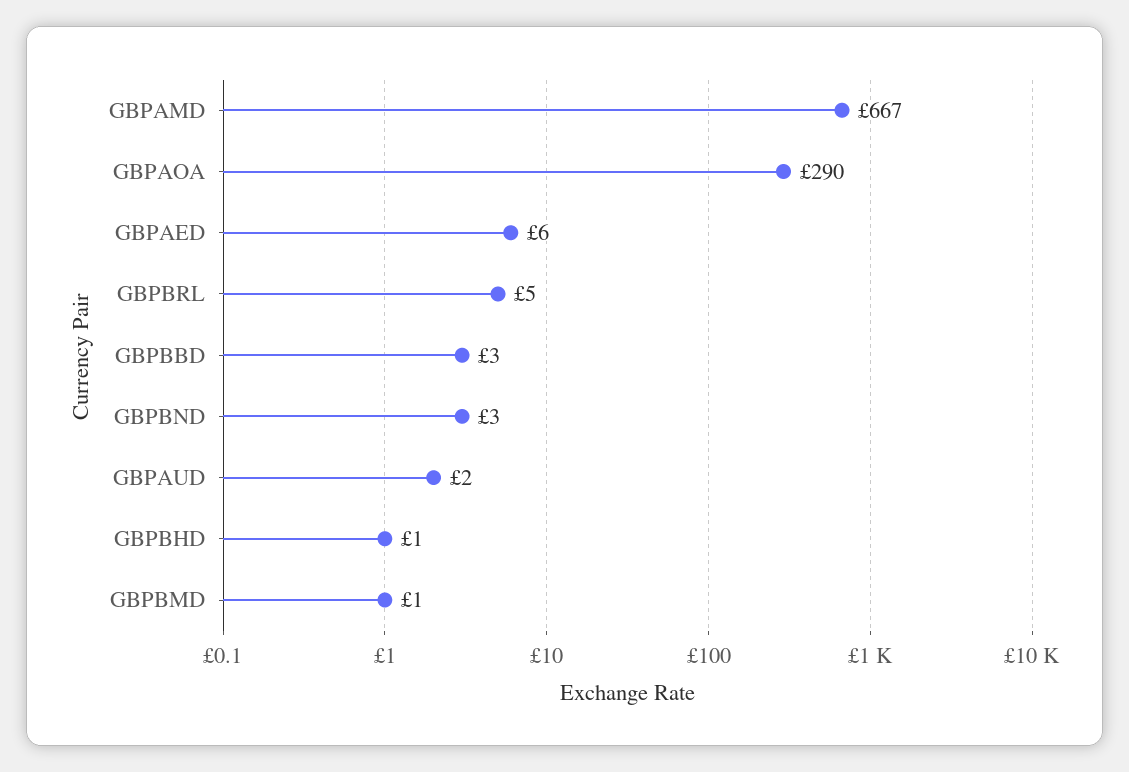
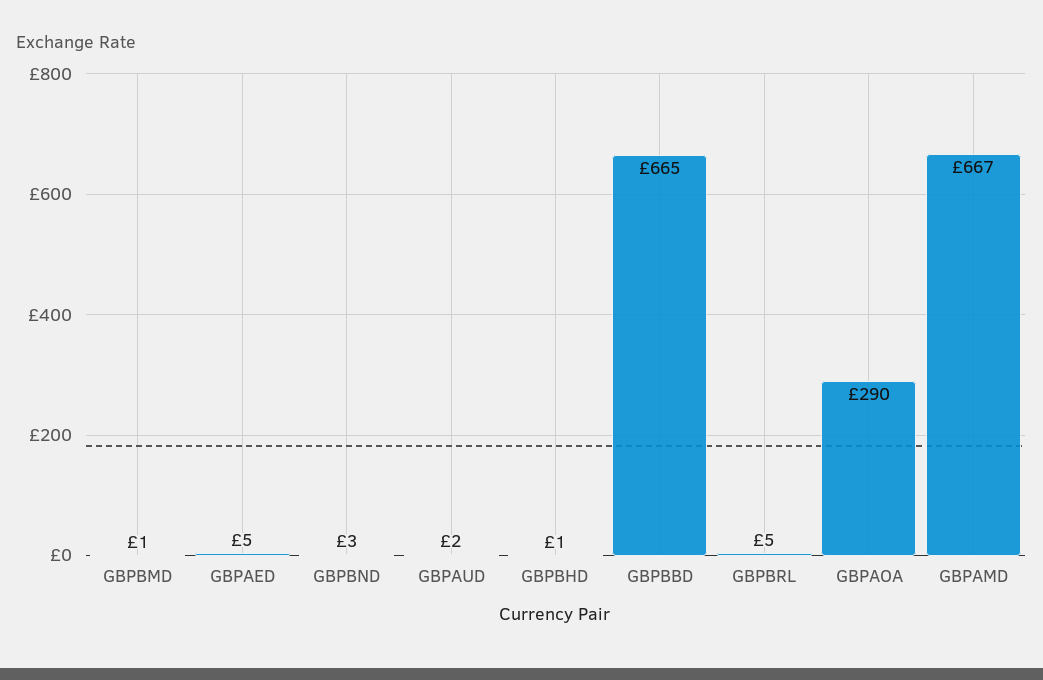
GBPAED: 6 -> 5
GBPBBD: 3 -> 665

